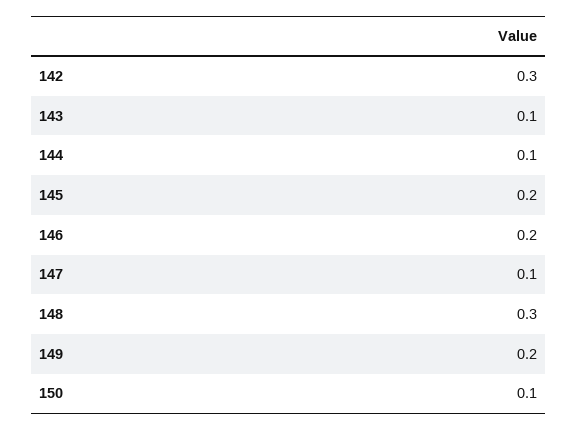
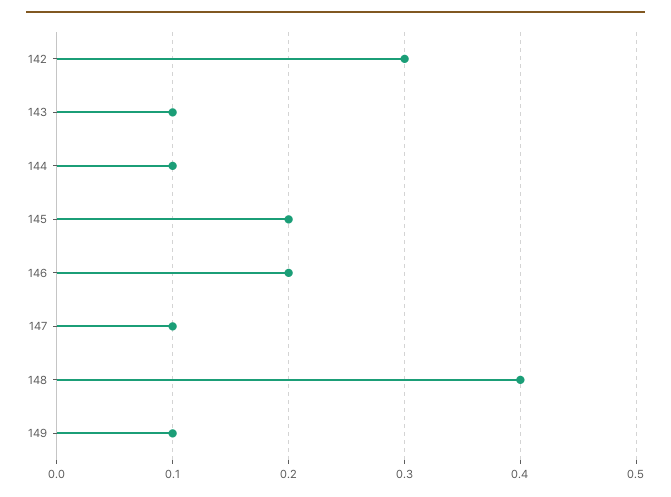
148: 0.3 -> 0.4
149: 0.2 -> 0.1
150: 0.1 -> none

